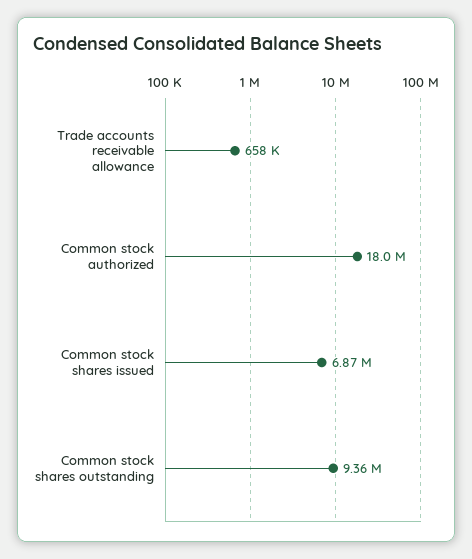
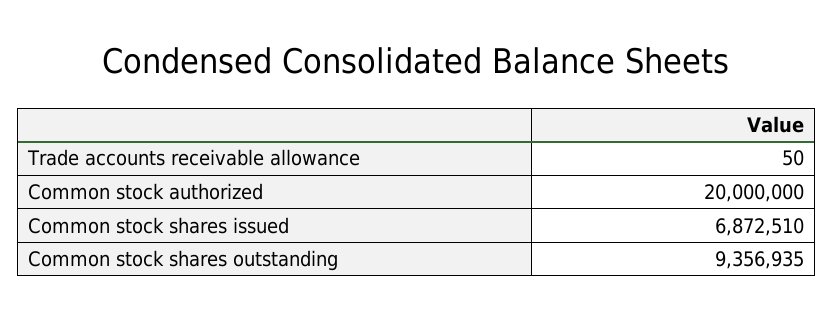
Trade accounts receivable allowance: 658000 -> 50
Common stock authorized: 18000000 -> 20000000

